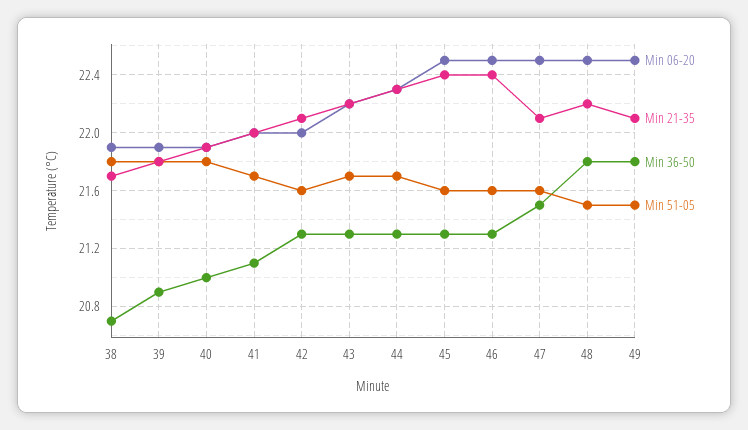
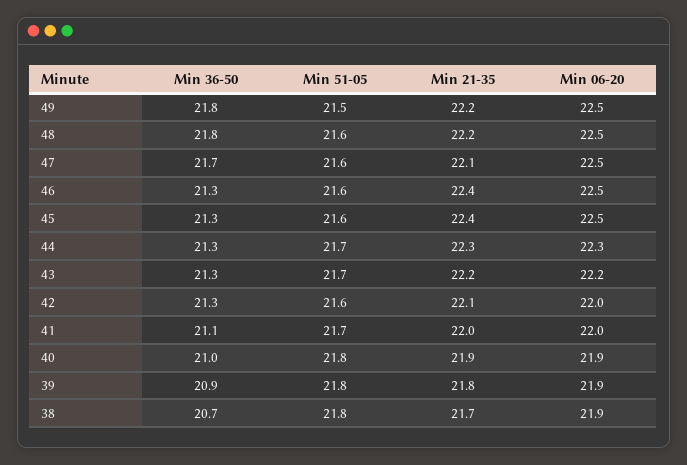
Min 36-50, 47: 21.5 -> 21.7
Min 51-05, 48: 21.5 -> 21.6
Min 21-35, 49: 22.1 -> 22.2

